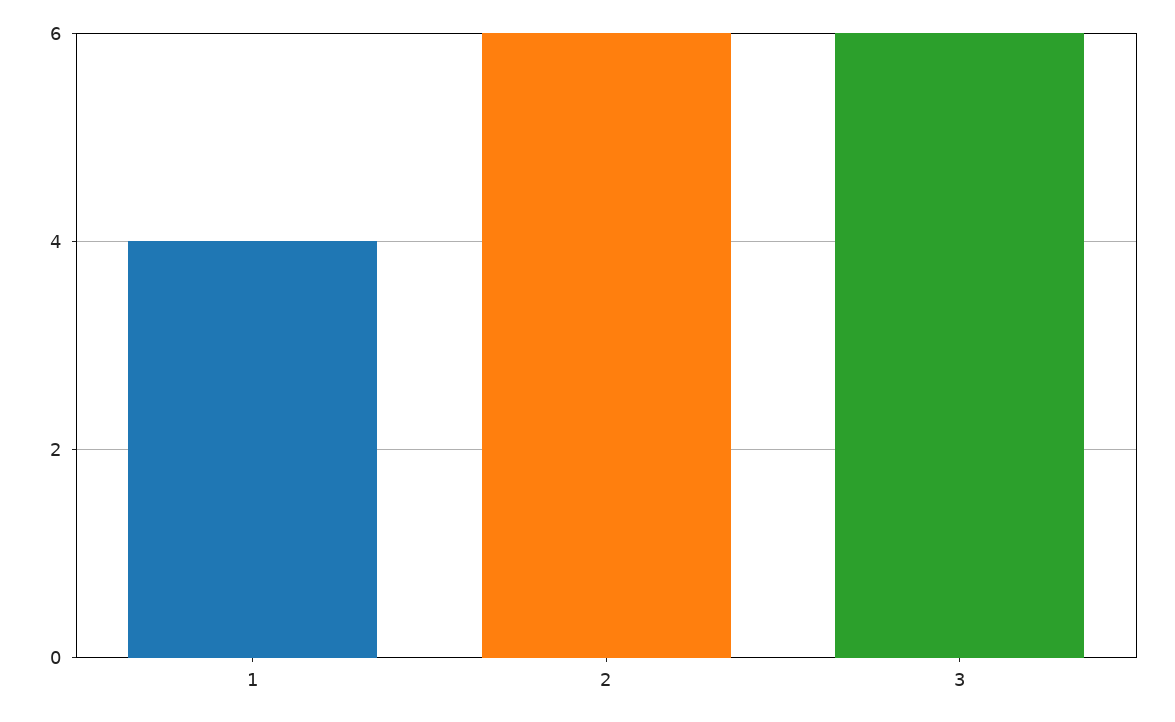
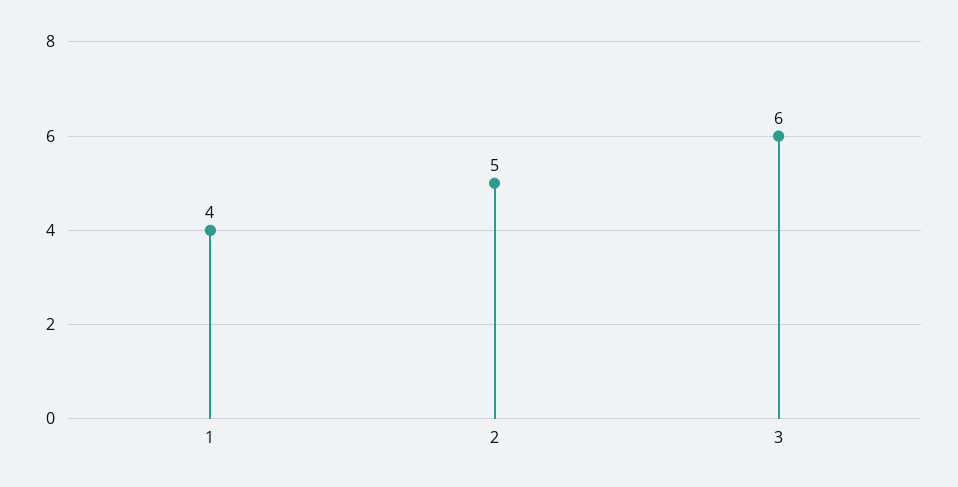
2: 6 -> 5

